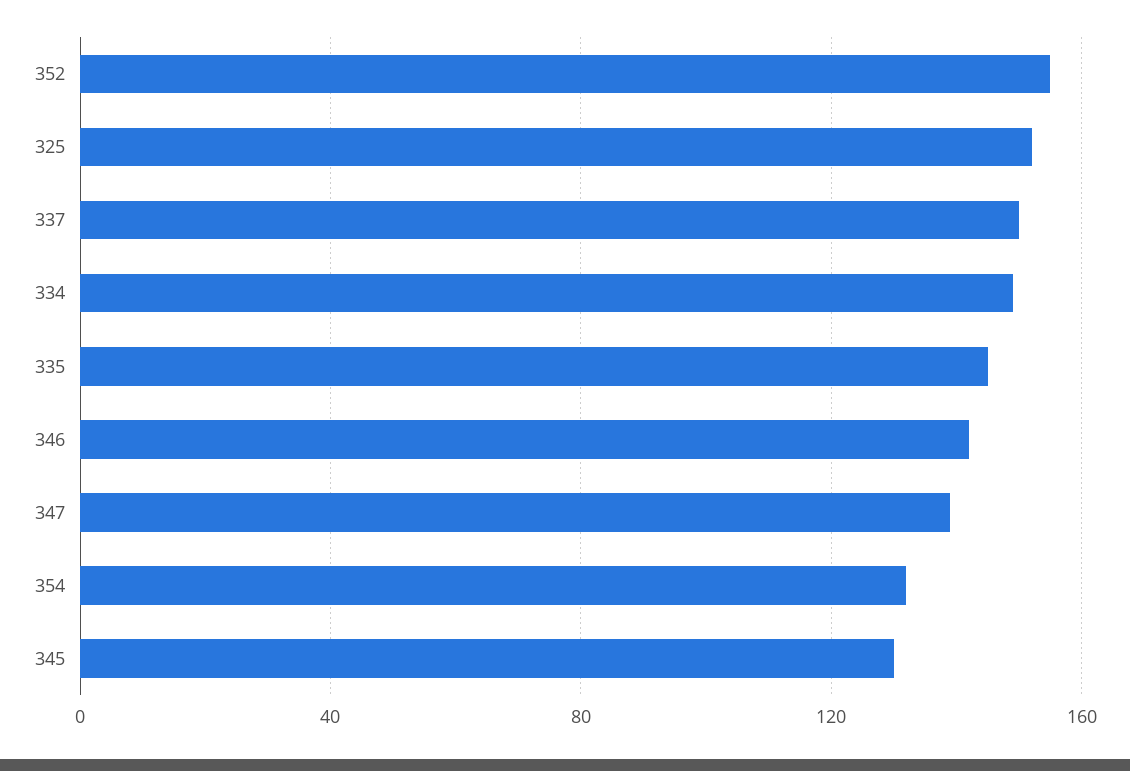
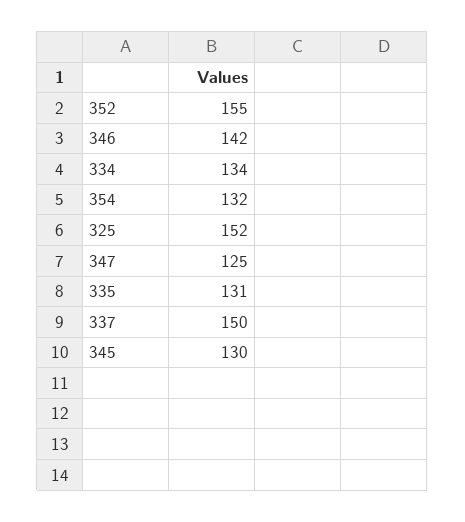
334: 150 -> 134
335: 145 -> 131
347: 140 -> 125

